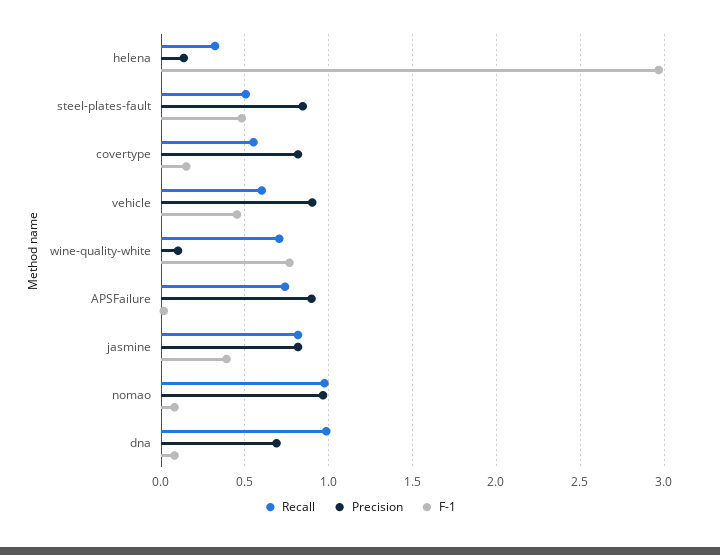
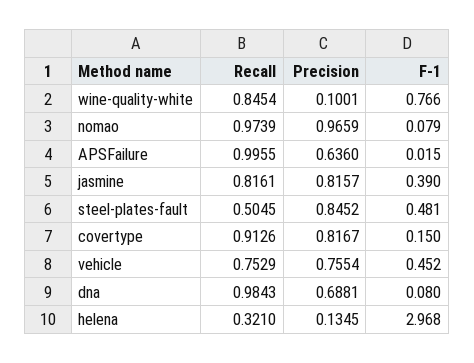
Recall, covertype: 0.55 -> 0.9126
Recall, vehicle: 0.6 -> 0.7529
Precision, vehicle: 0.9 -> 0.7554
Recall, wine-quality-white: 0.7 -> 0.8454
Recall, APSFailure: 0.75 -> 0.9955
Precision, APSFailure: 0.9 -> 0.636

